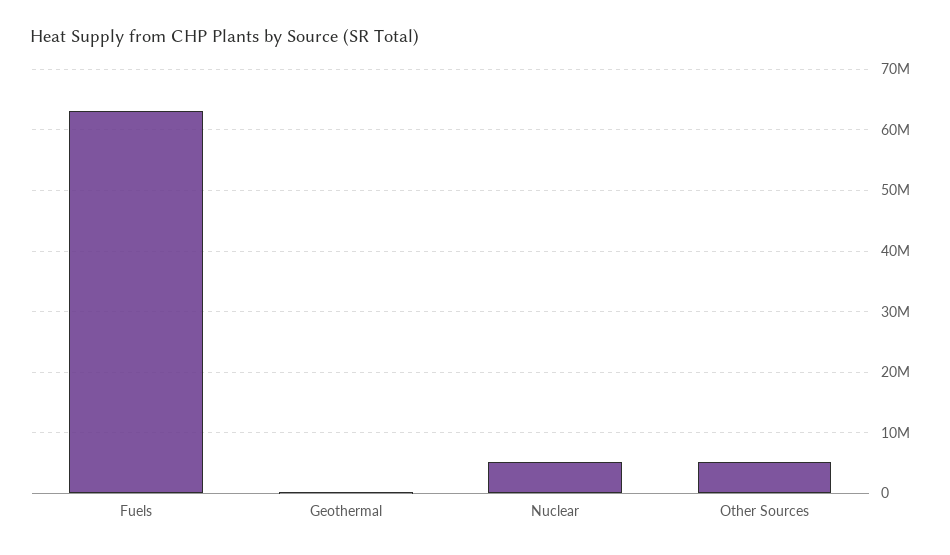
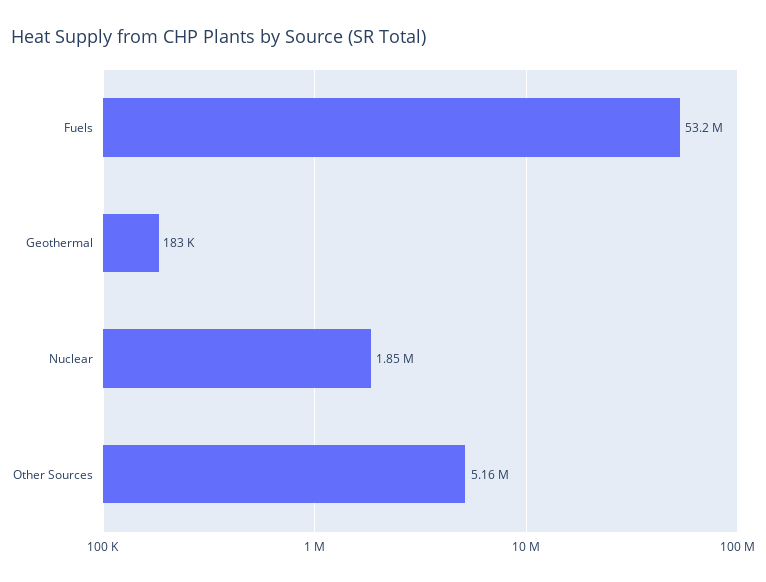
Fuels: 63000000 -> 53200000
Nuclear: 5000000 -> 1850000

